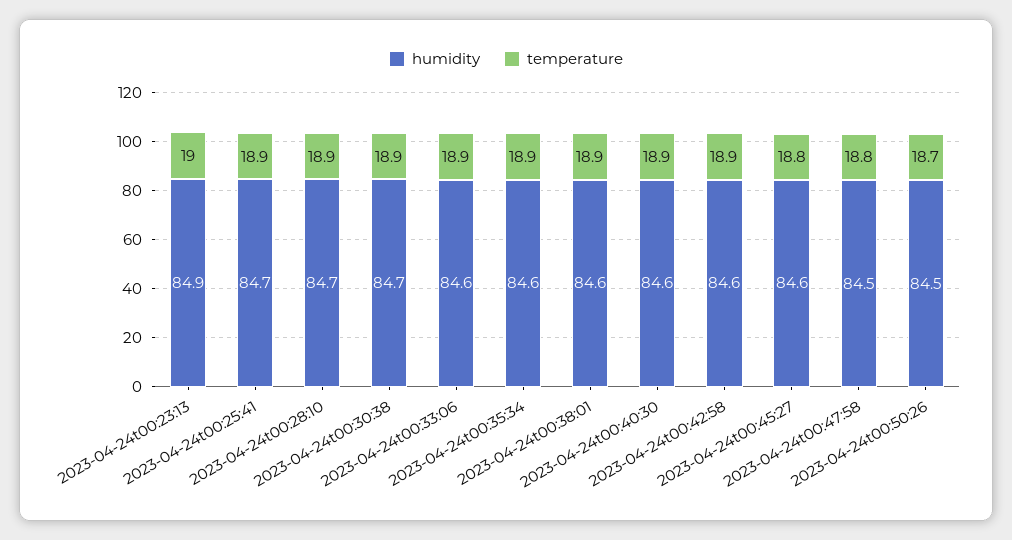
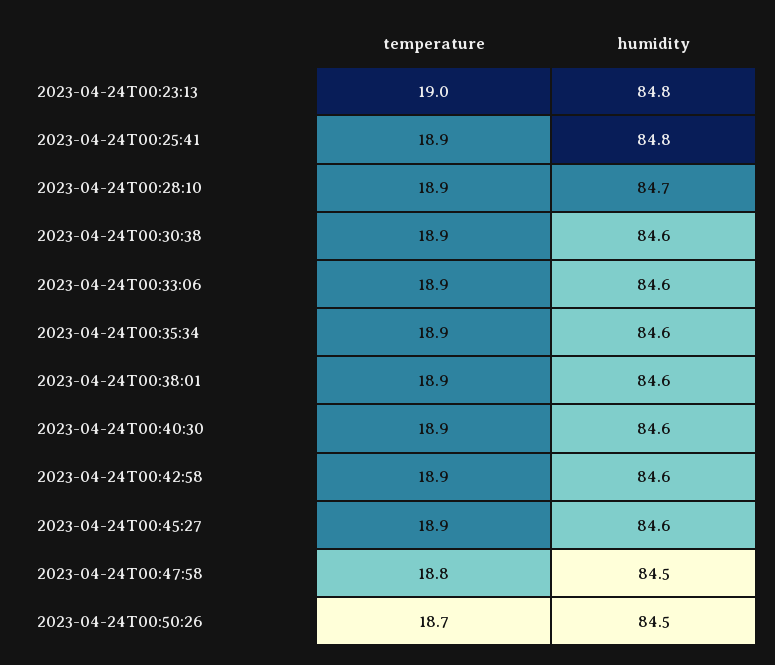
humidity, 2023-04-24t00:23:13: 84.9 -> 84.8
humidity, 2023-04-24t00:25:41: 84.7 -> 84.8
humidity, 2023-04-24t00:30:38: 84.7 -> 84.6
temperature, 2023-04-24t00:45:27: 18.8 -> 18.9

